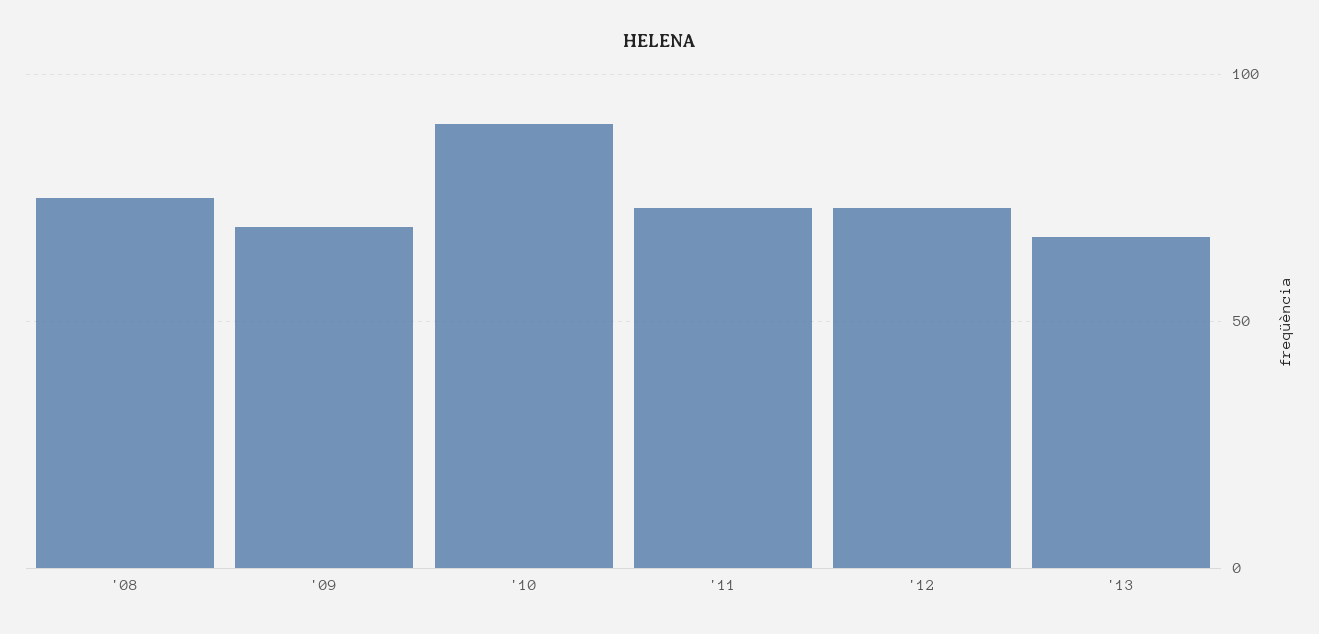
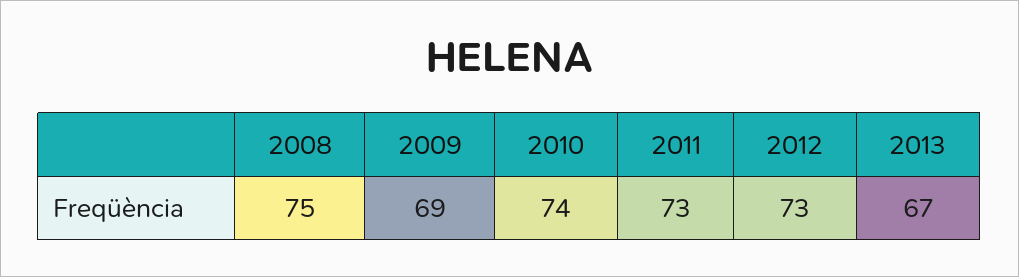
'10: 90 -> 74

